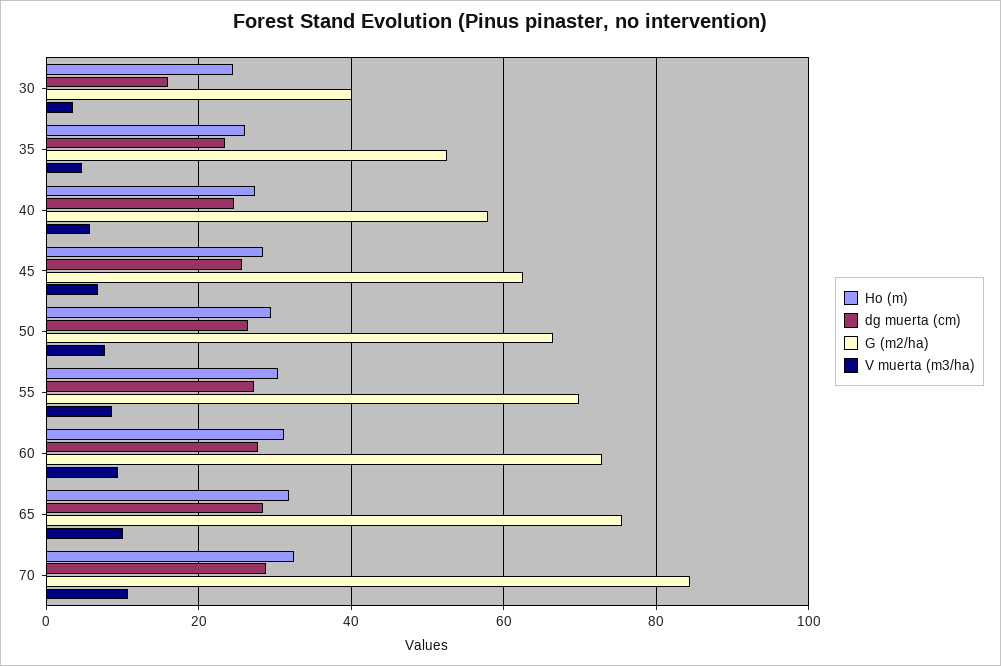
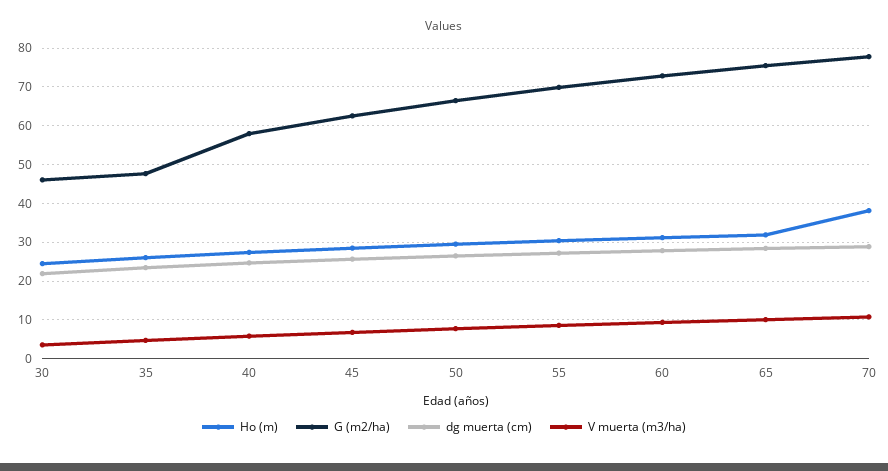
dg muerta (cm), 30: 16 -> 22
G (m2/ha), 30: 40 -> 46
G (m2/ha), 35: 52 -> 48
Ho (m), 70: 32 -> 38
G (m2/ha), 70: 84 -> 78

